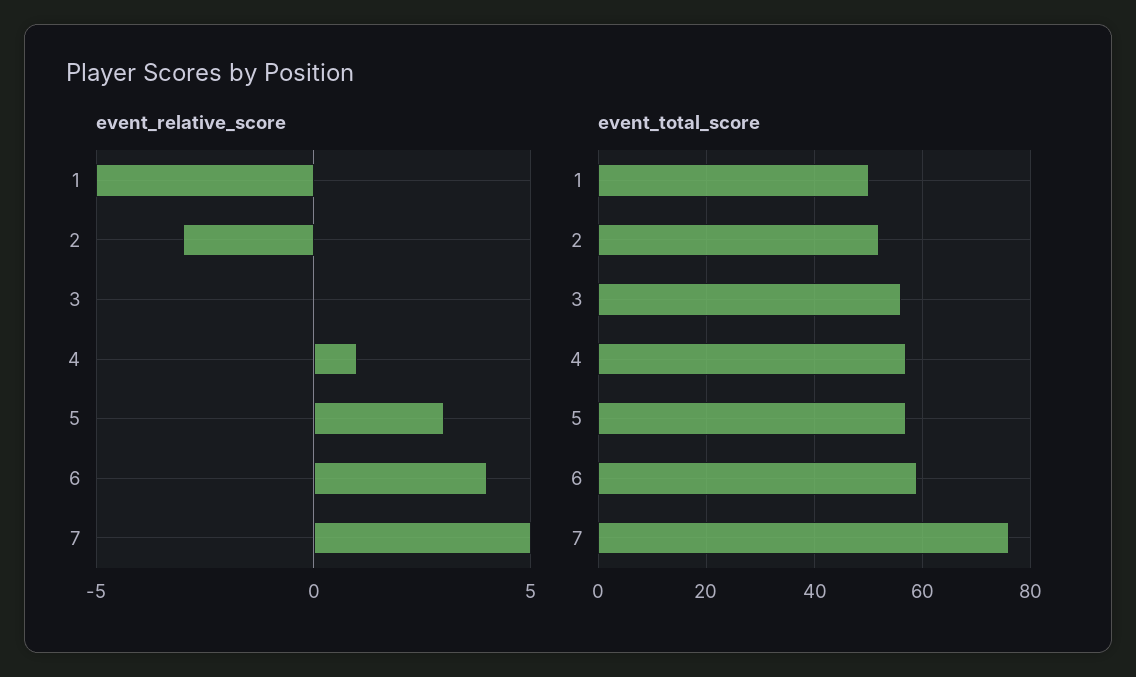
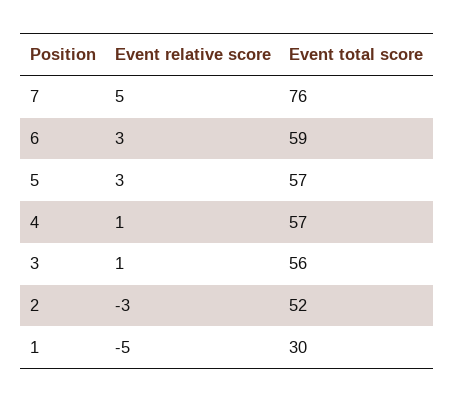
event_relative_score, 3: 0 -> 1
event_relative_score, 6: 4 -> 3
event_total_score, 1: 50 -> 30

